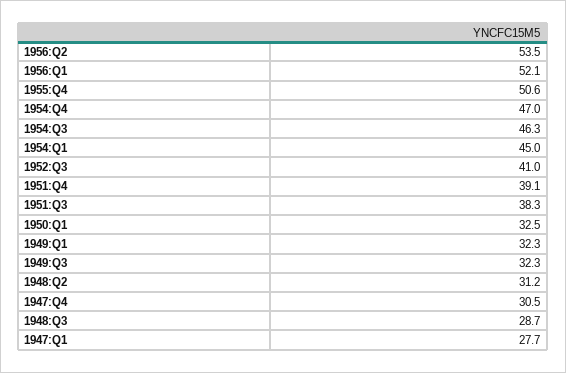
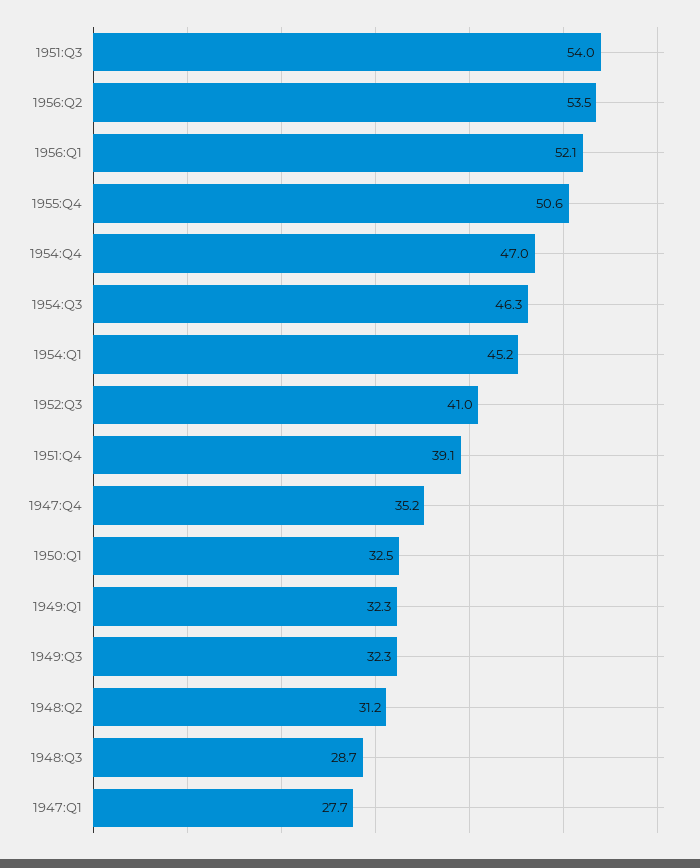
1954:Q1: 45 -> 45.2
1951:Q3: 38.3 -> 54
1947:Q4: 30.5 -> 35.2

